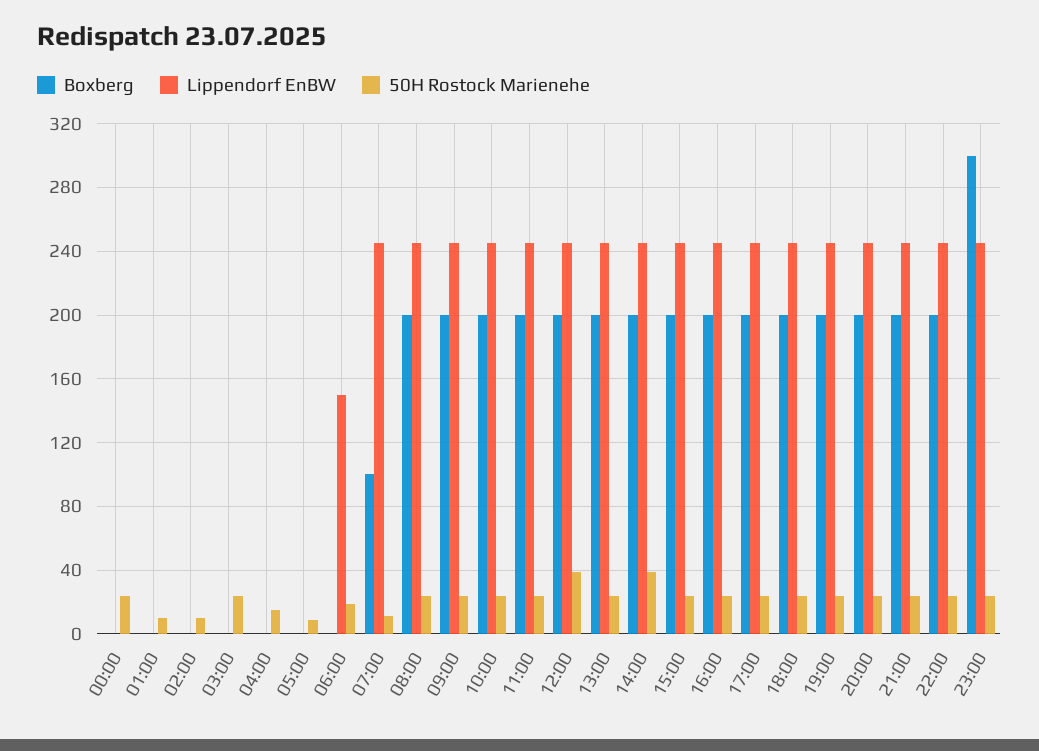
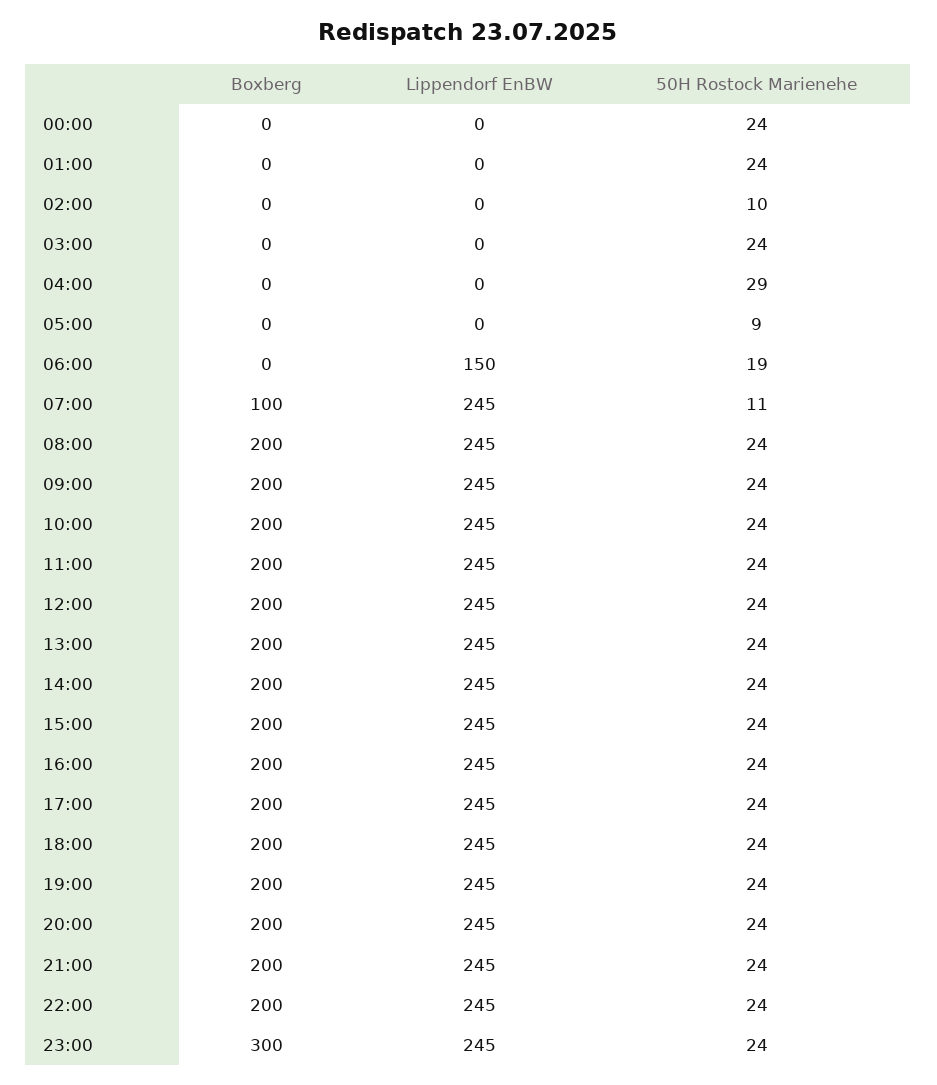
50H Rostock Marienehe, 01:00: 10 -> 24
50H Rostock Marienehe, 04:00: 15 -> 29
50H Rostock Marienehe, 12:00: 40 -> 24
50H Rostock Marienehe, 14:00: 40 -> 24

